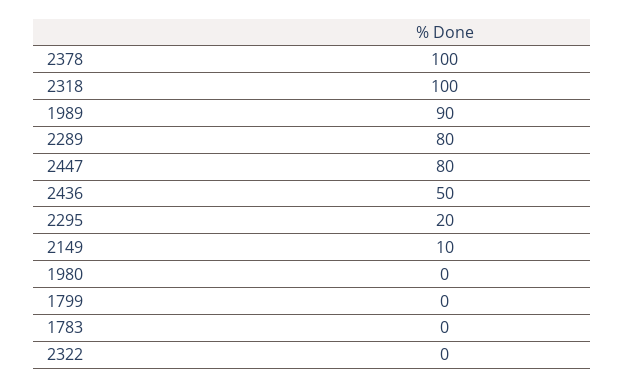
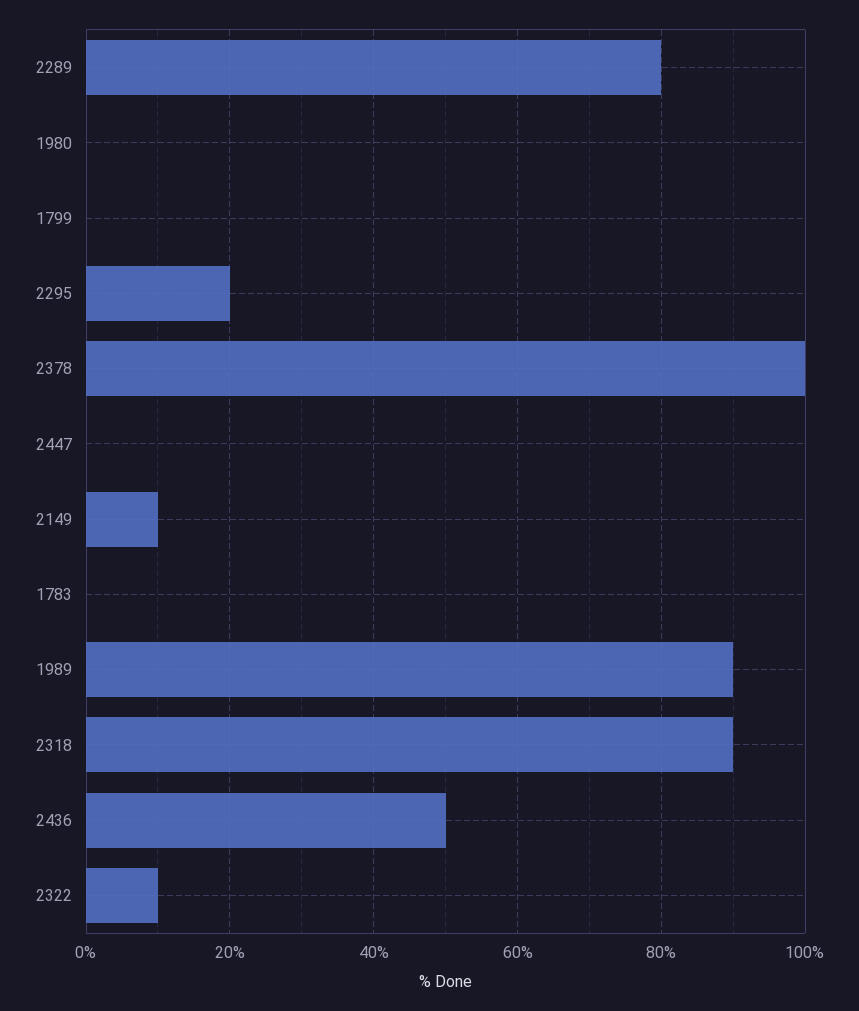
2318: 100 -> 90
2447: 80 -> 0
2322: 0 -> 10

